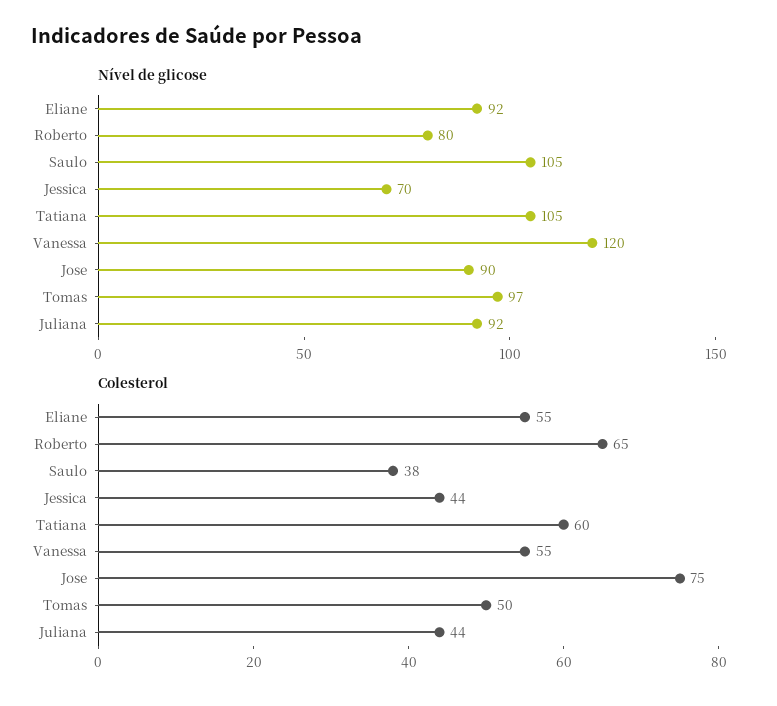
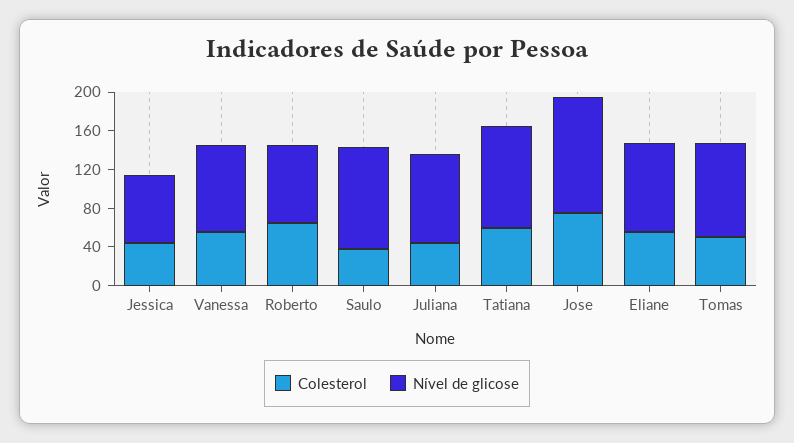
Nível de glicose, Vanessa: 120 -> 90
Nível de glicose, Jose: 90 -> 120

